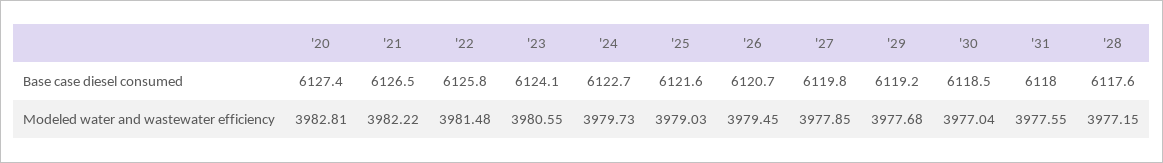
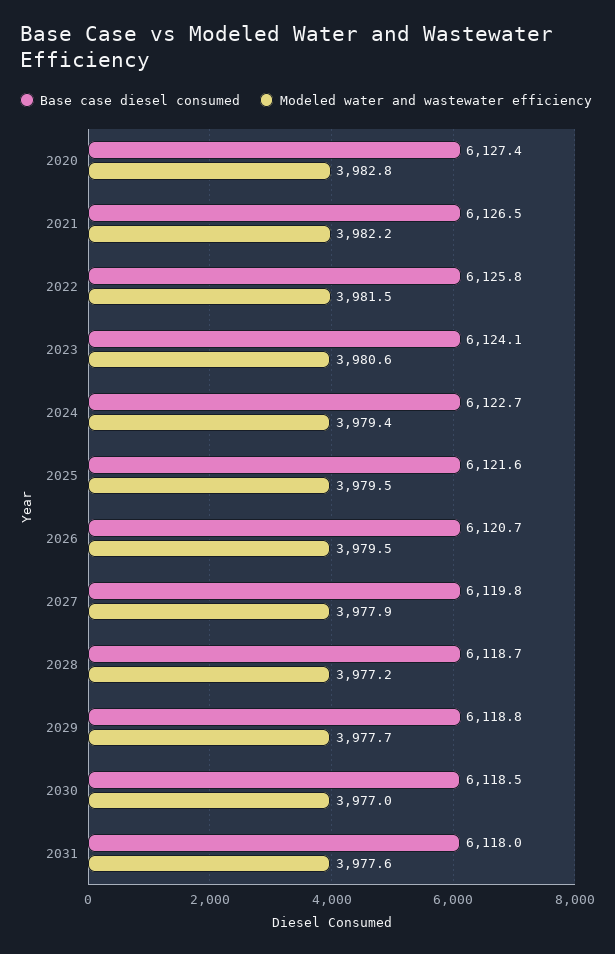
Base case diesel consumed, '29: 6119.2 -> 6118.8
Base case diesel consumed, '28: 6117.6 -> 6118.7
Modeled water and wastewater efficiency, '24: 3979.73 -> 3979.4
Modeled water and wastewater efficiency, '25: 3979.03 -> 3979.5

